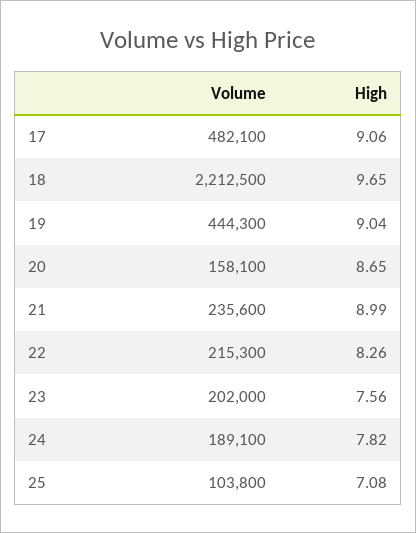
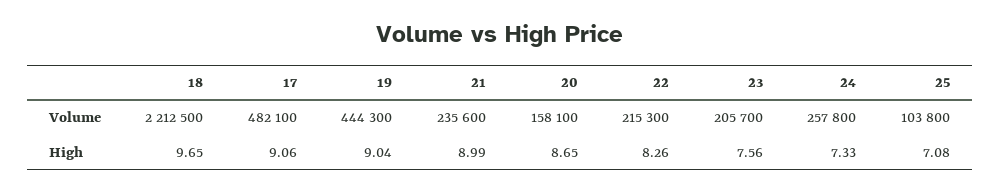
Volume, 23: 202000 -> 205700
Volume, 24: 189100 -> 257800
High, 24: 7.82 -> 7.33

